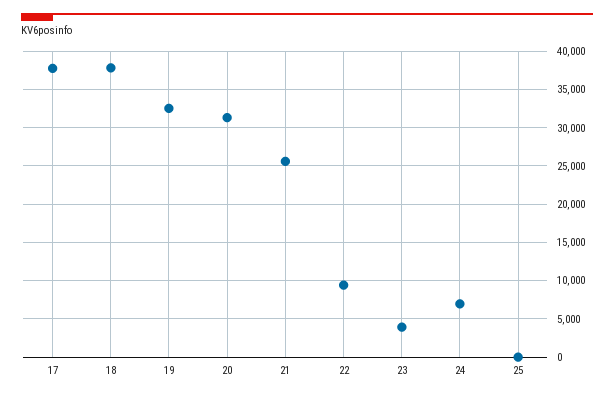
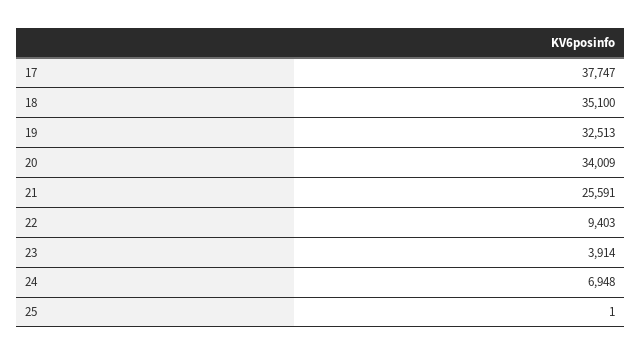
18: 38000 -> 35100
20: 31000 -> 34009

